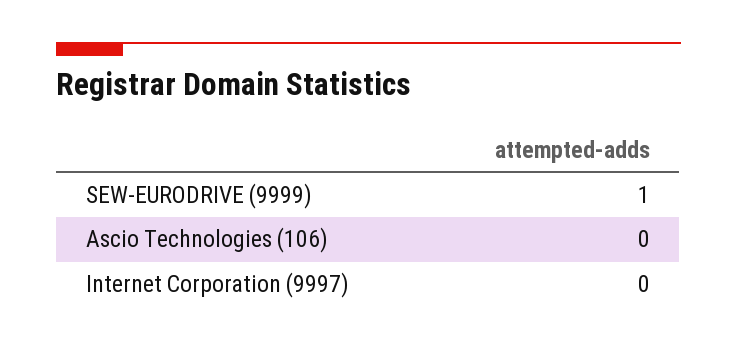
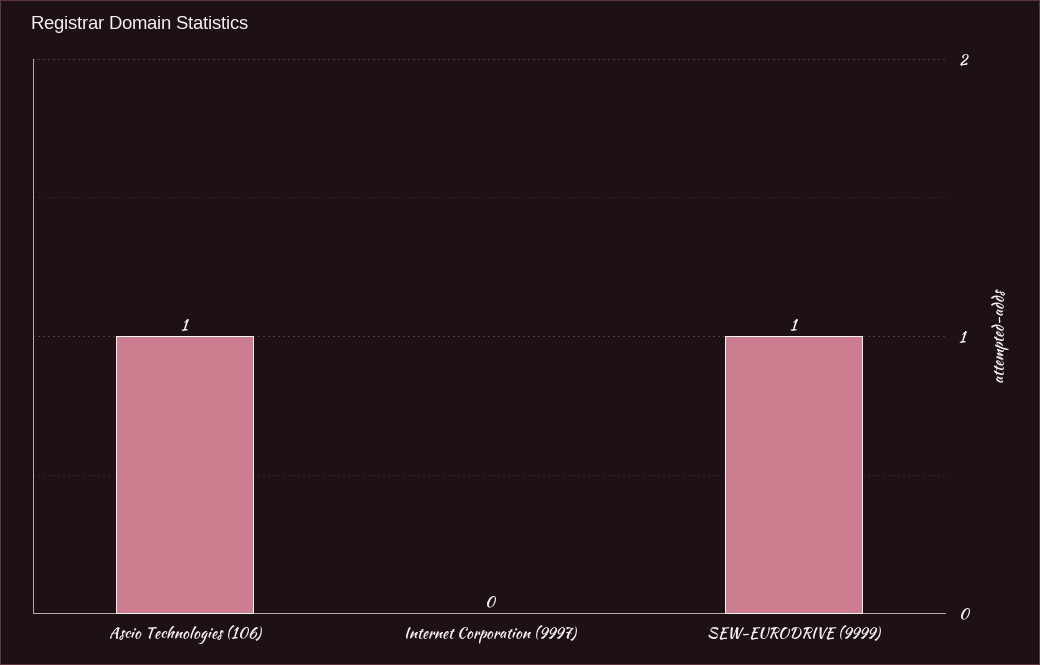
Ascio Technologies (106): 0 -> 1

